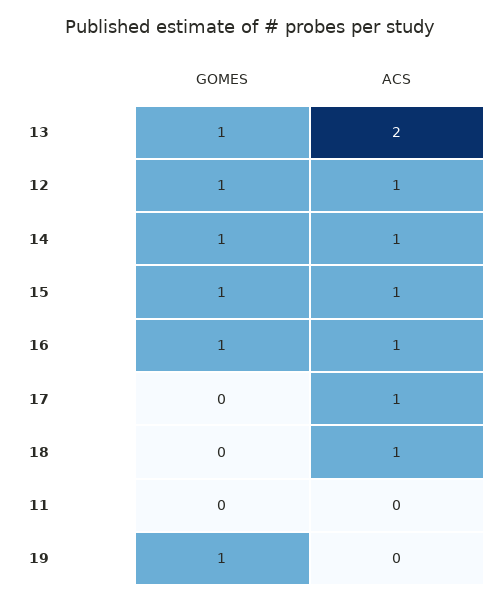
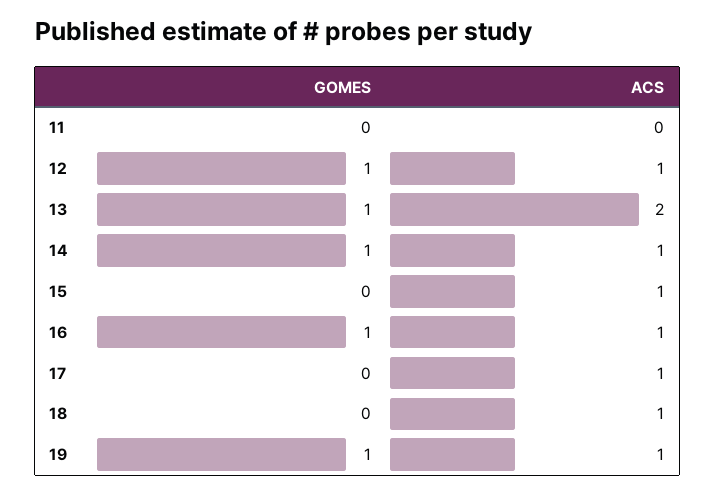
GOMES, 15: 1 -> 0
ACS, 19: 0 -> 1

